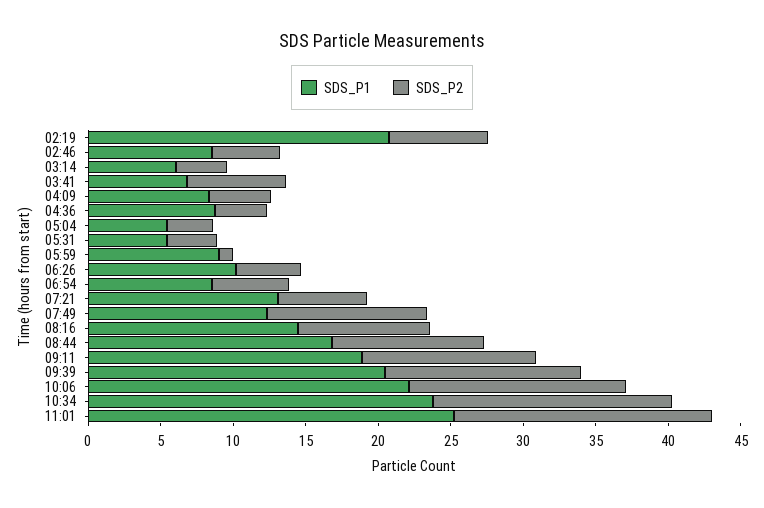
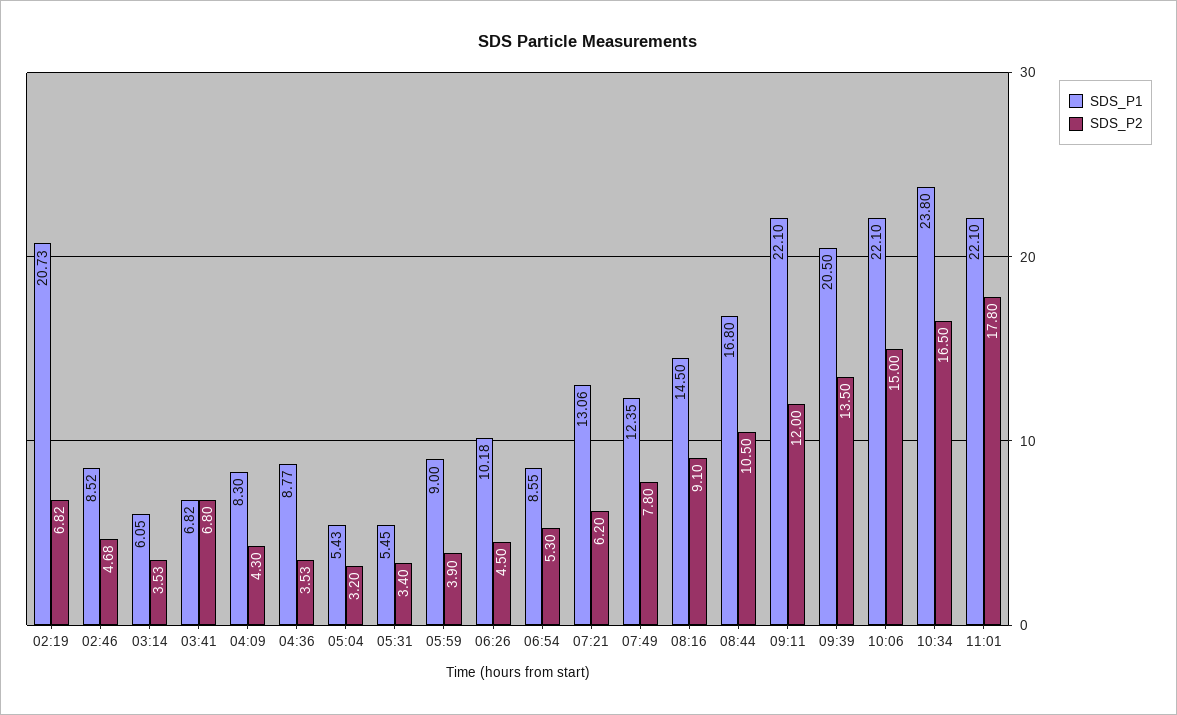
SDS_P2, 05:59: 1 -> 3.9
SDS_P2, 07:49: 11 -> 7.8
SDS_P1, 09:11: 19 -> 22.1
SDS_P1, 11:01: 25 -> 22.1

